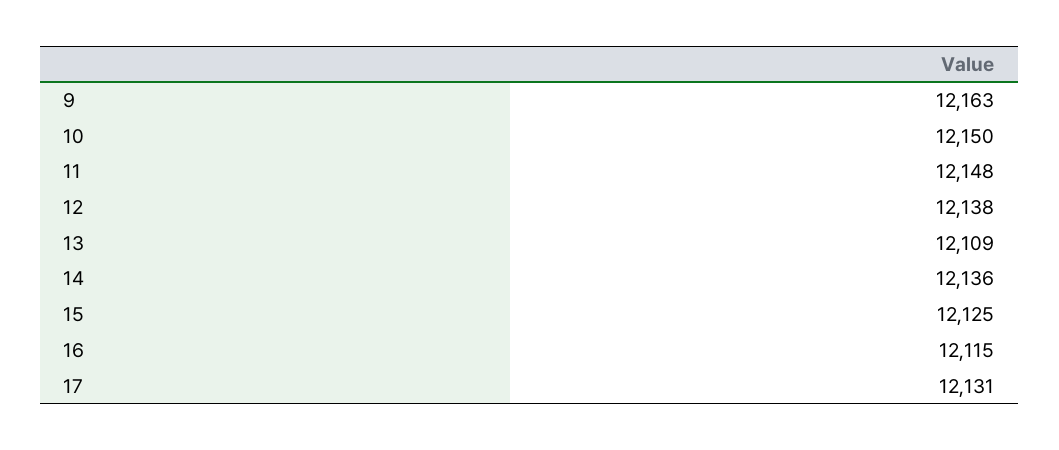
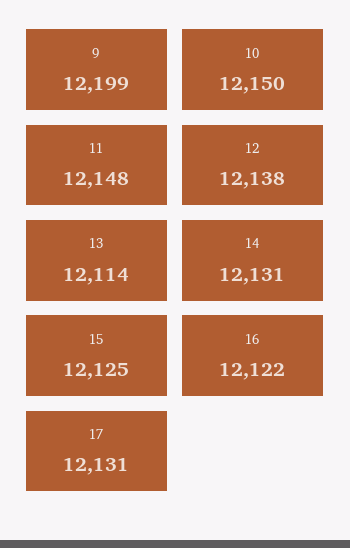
9: 12163 -> 12199
13: 12109 -> 12114
14: 12136 -> 12131
16: 12115 -> 12122

